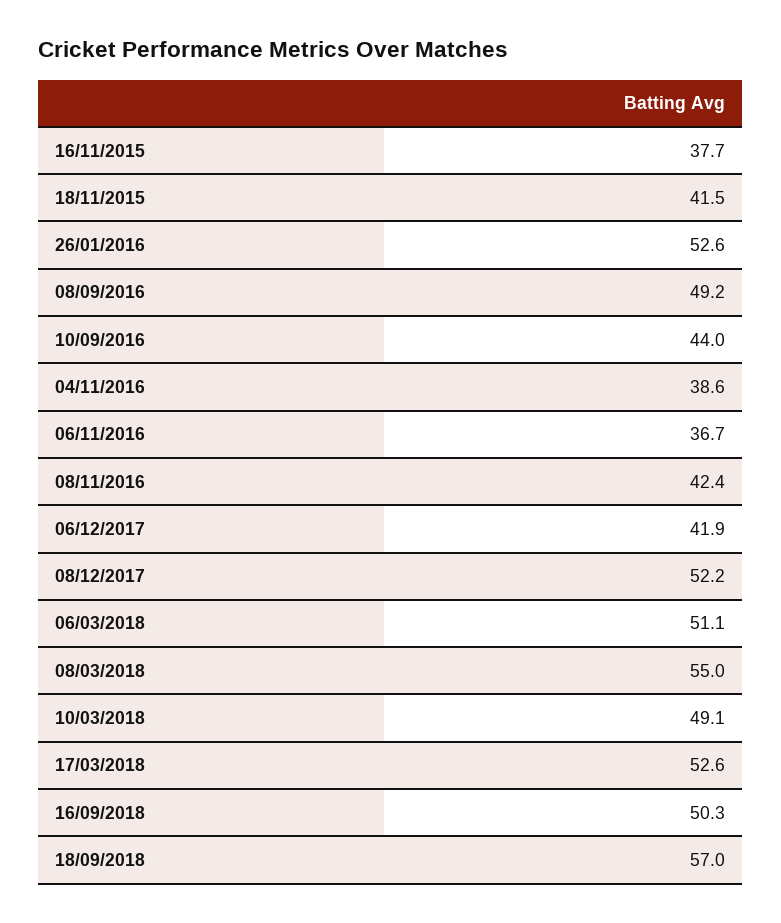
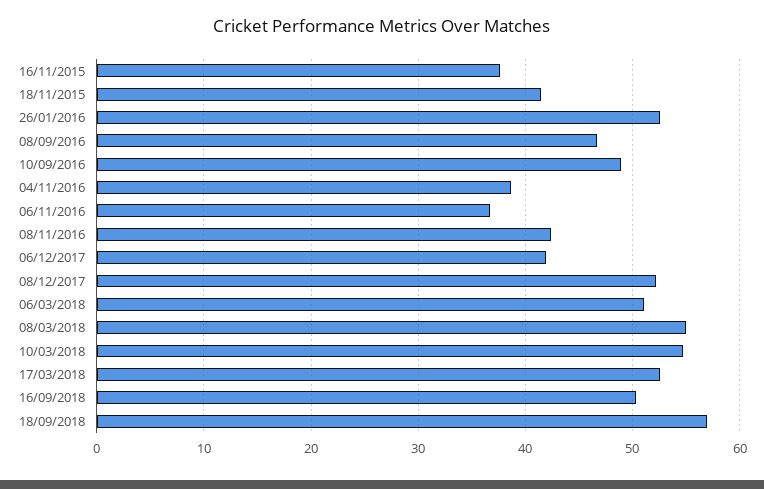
08/09/2016: 49.2 -> 47
10/09/2016: 44 -> 49
10/03/2018: 49.1 -> 55

